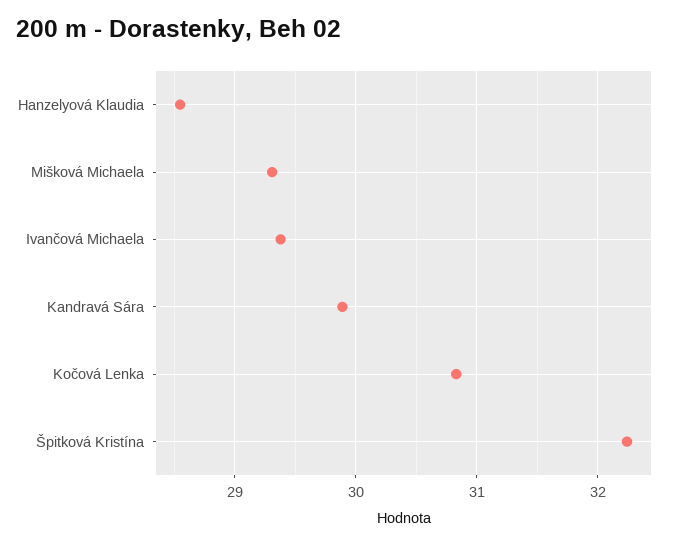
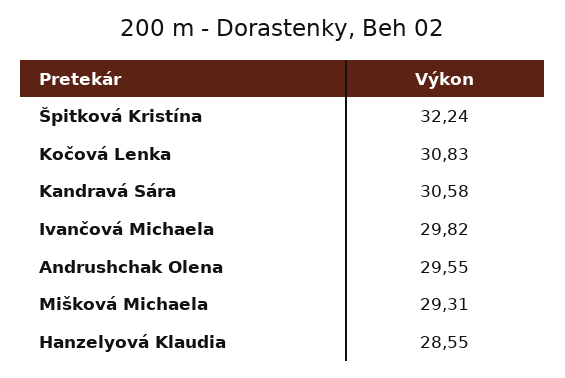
Ivančová Michaela: 29.4 -> 29.82
Kandravá Sára: 29.9 -> 30.58
Andrushchak Olena: none -> 29.55

